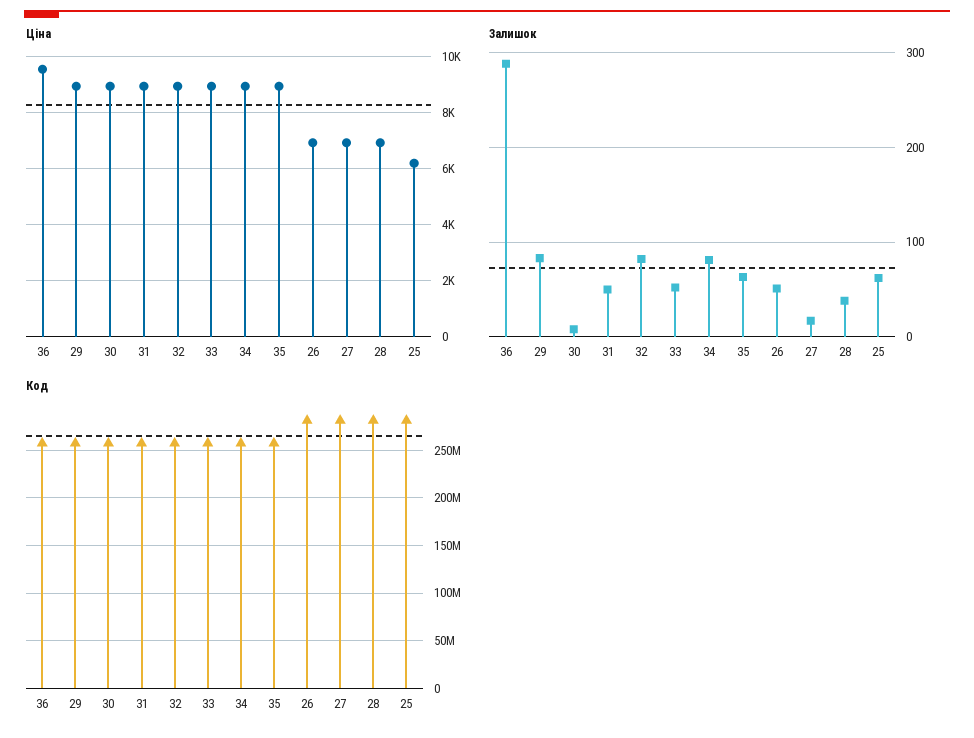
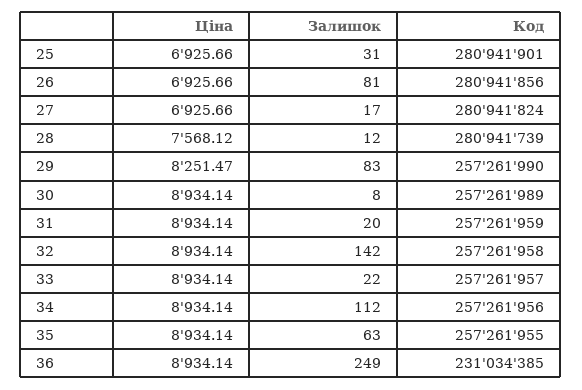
Ціна, 36: 9500 -> 8934.14
Ціна, 29: 9000 -> 8251.47
Ціна, 28: 7000 -> 7568.12
Ціна, 25: 6250 -> 6925.66
Залишок, 36: 290 -> 249
Залишок, 31: 50 -> 20
Залишок, 32: 80 -> 142
Залишок, 33: 50 -> 22
Залишок, 34: 80 -> 112
Залишок, 26: 50 -> 81
Залишок, 28: 40 -> 12
Залишок, 25: 60 -> 31
Код, 36: 260000000 -> 231034385

